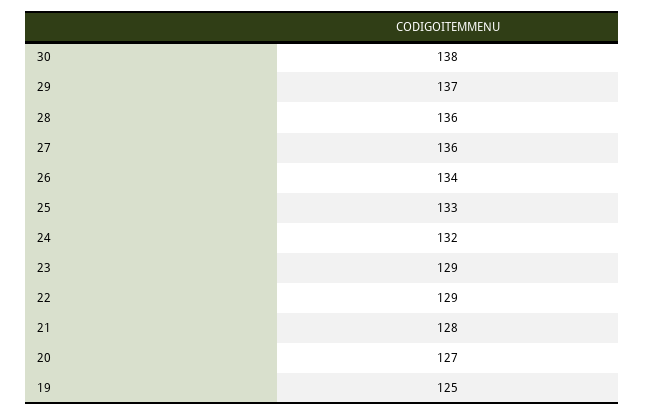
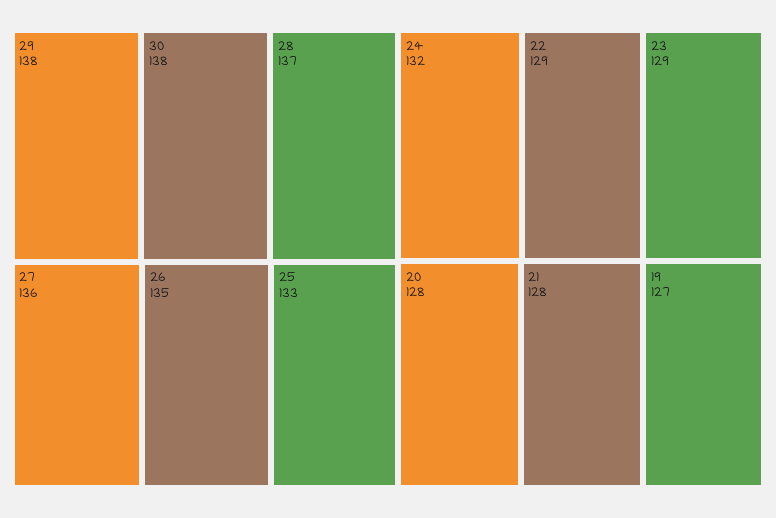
29: 137 -> 138
28: 136 -> 137
26: 134 -> 135
20: 127 -> 128
19: 125 -> 127

